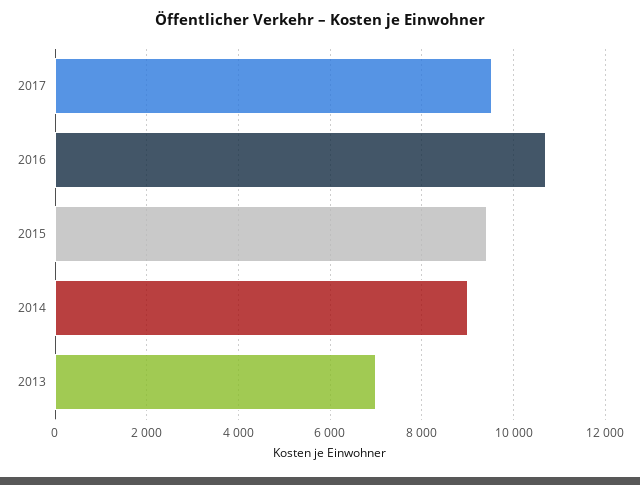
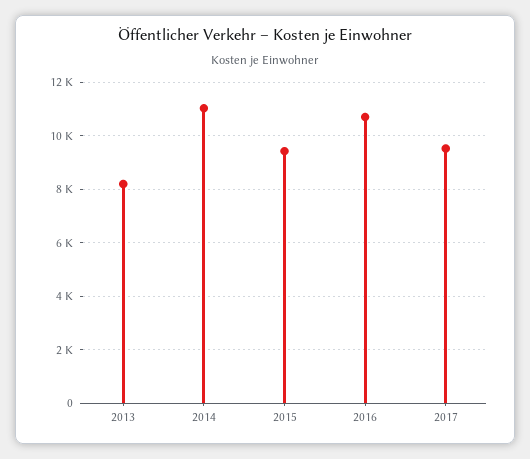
2014: 9000 -> 11000
2013: 7000 -> 8250

